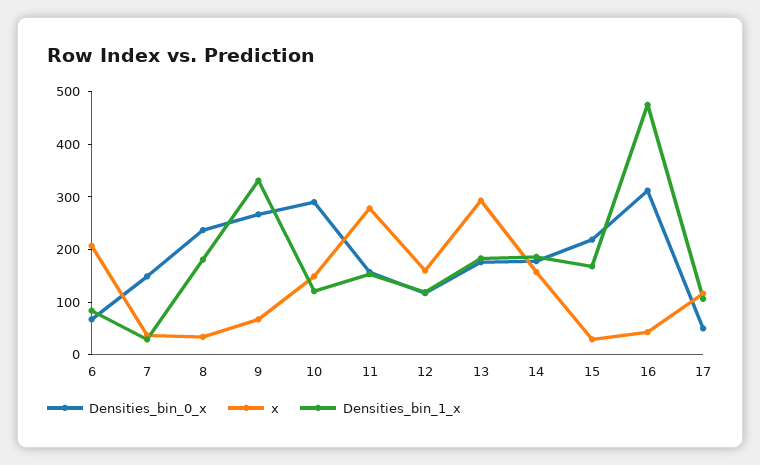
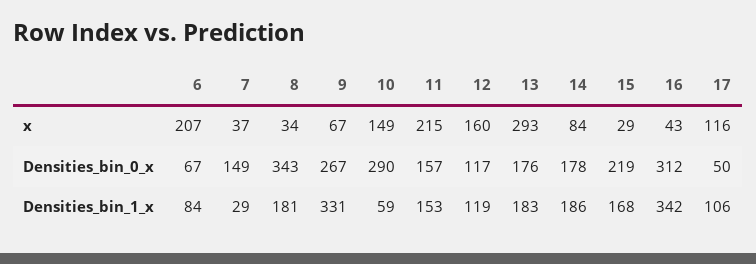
Densities_bin_0_x, 8: 240 -> 343
Densities_bin_1_x, 10: 120 -> 59
x, 11: 280 -> 215
x, 14: 160 -> 84
Densities_bin_1_x, 16: 480 -> 342

